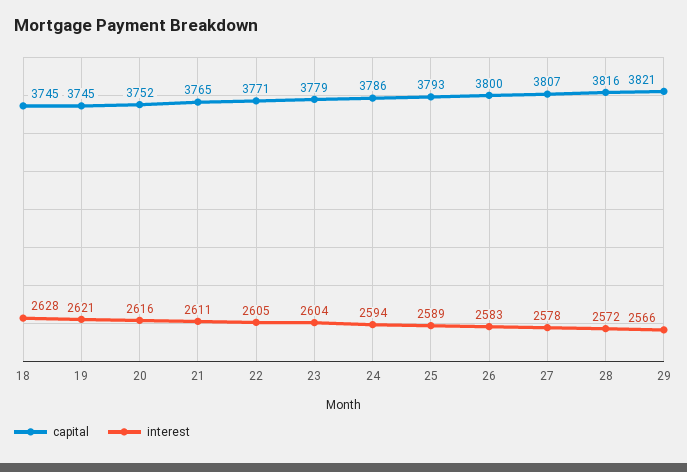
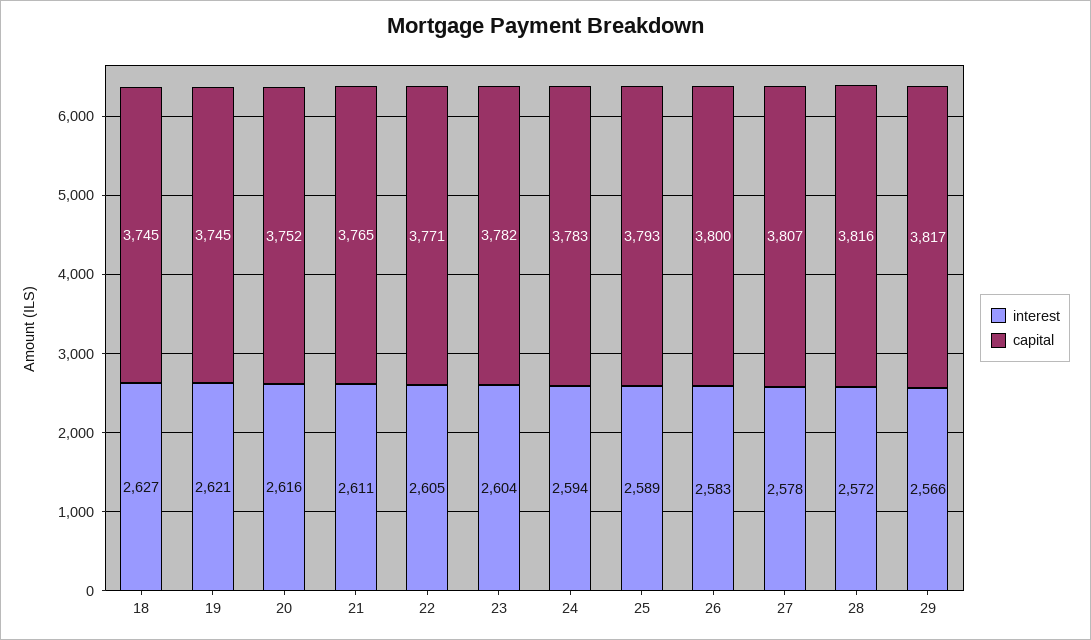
interest, 18: 2628 -> 2627
capital, 23: 3779 -> 3782
capital, 24: 3786 -> 3783
capital, 29: 3821 -> 3817

